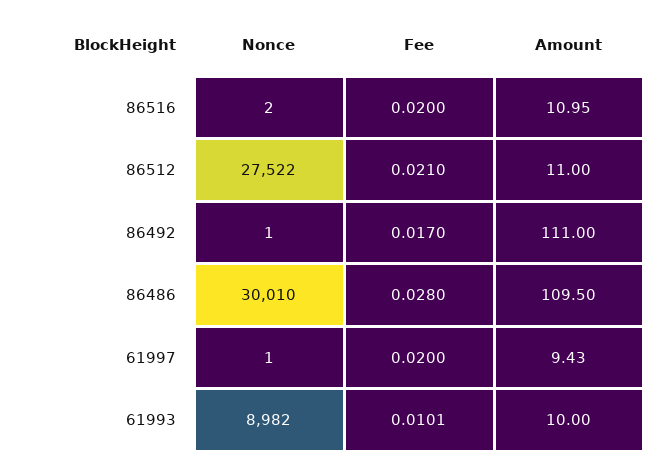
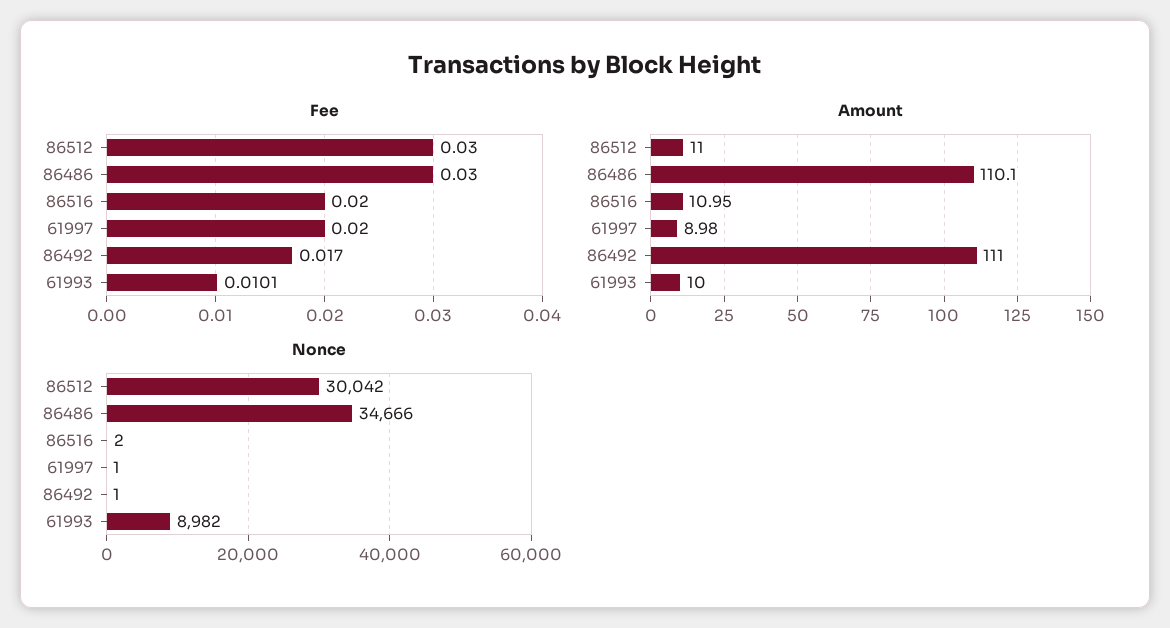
Nonce, 86512: 27522 -> 30042
Fee, 86512: 0.021 -> 0.03
Nonce, 86486: 30010 -> 34666
Fee, 86486: 0.028 -> 0.03
Amount, 86486: 109.5 -> 110.1
Amount, 61997: 9.43 -> 8.98

